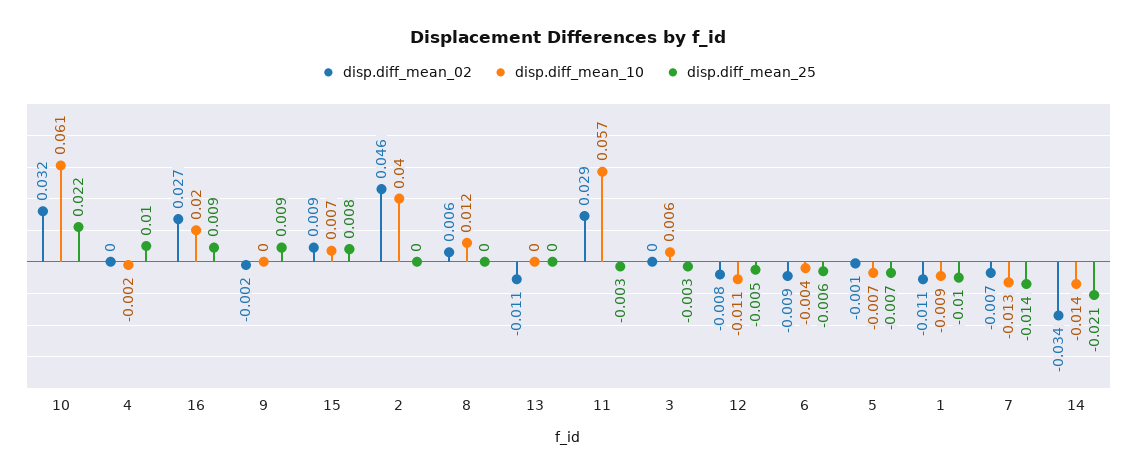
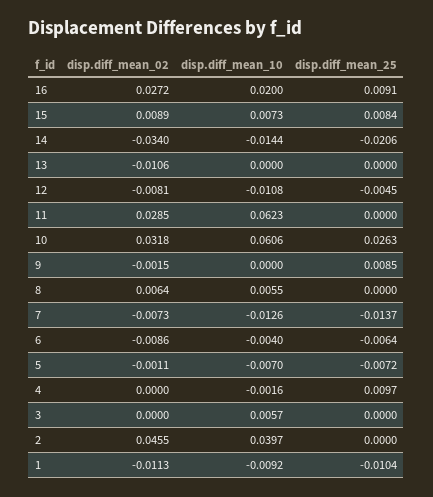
disp.diff_mean_25, 10: 0.022 -> 0.0263
disp.diff_mean_10, 8: 0.012 -> 0.0055
disp.diff_mean_10, 11: 0.057 -> 0.0623
disp.diff_mean_25, 11: -0.003 -> 0
disp.diff_mean_25, 3: -0.003 -> 0

